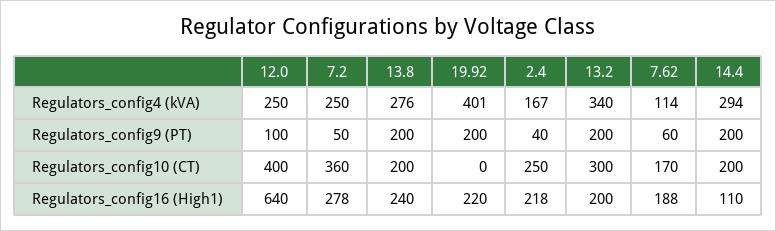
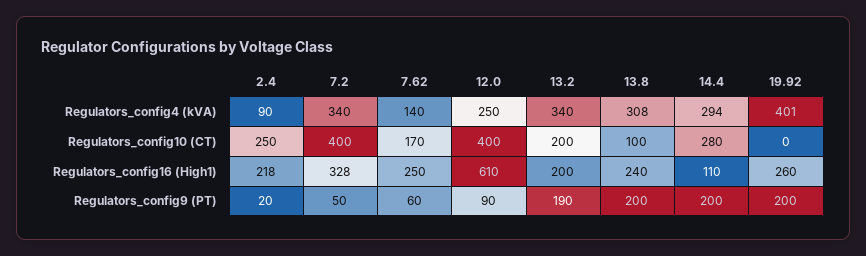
7.2, Regulators_config4 (kVA): 250 -> 340
13.8, Regulators_config4 (kVA): 276 -> 308
2.4, Regulators_config4 (kVA): 167 -> 90
7.62, Regulators_config4 (kVA): 114 -> 140
12.0, Regulators_config9 (PT): 100 -> 90
2.4, Regulators_config9 (PT): 40 -> 20
13.2, Regulators_config9 (PT): 200 -> 190
7.2, Regulators_config10 (CT): 360 -> 400
13.8, Regulators_config10 (CT): 200 -> 100
13.2, Regulators_config10 (CT): 300 -> 200
14.4, Regulators_config10 (CT): 200 -> 280
12.0, Regulators_config16 (High1): 640 -> 610
7.2, Regulators_config16 (High1): 278 -> 328
19.92, Regulators_config16 (High1): 220 -> 260
7.62, Regulators_config16 (High1): 188 -> 250

